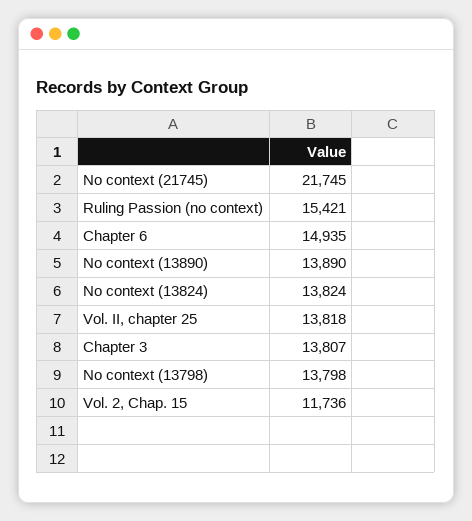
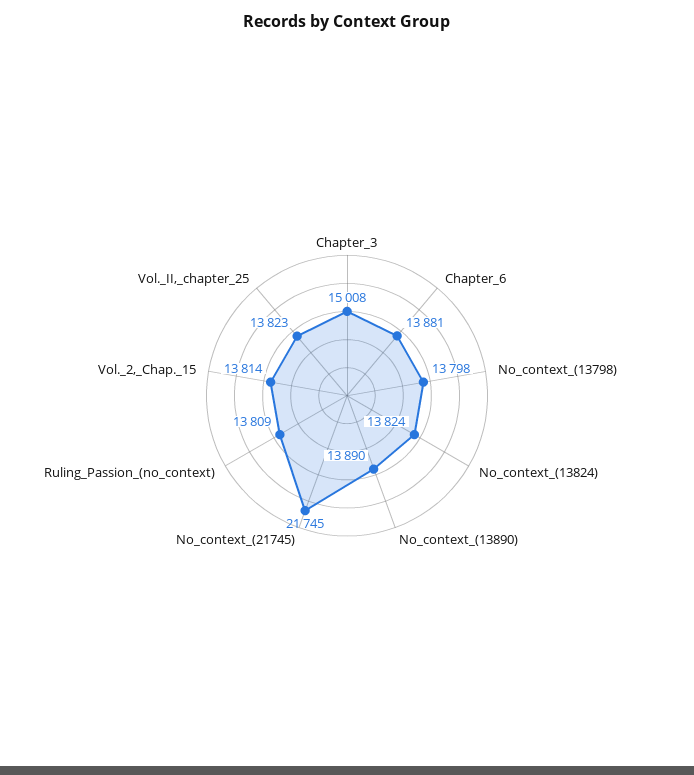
Ruling Passion (no context): 15421 -> 13809
Chapter 6: 14935 -> 13881
Vol. II, chapter 25: 13818 -> 13823
Chapter 3: 13807 -> 15008
Vol. 2, Chap. 15: 11736 -> 13814

